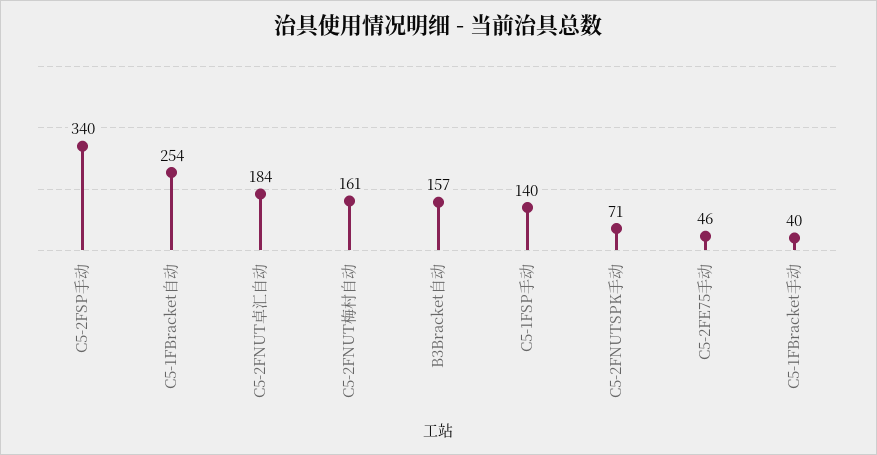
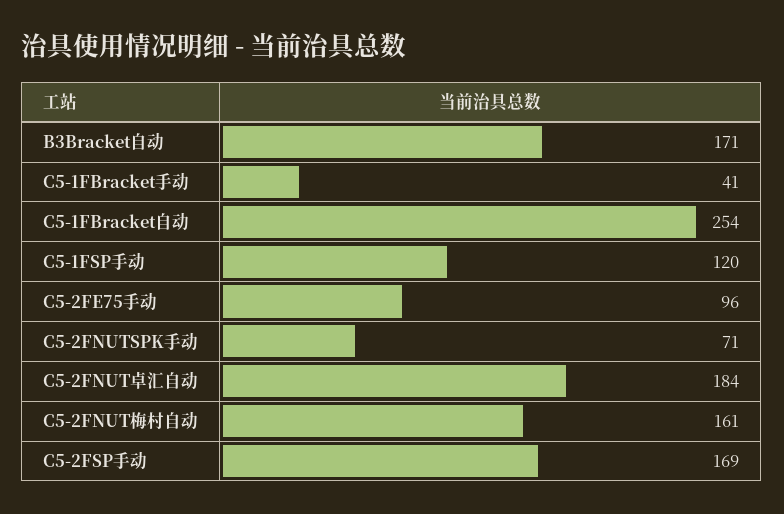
C5-2FSP手动: 340 -> 169
B3Bracket自动: 157 -> 171
C5-1FSP手动: 140 -> 120
C5-2FE75手动: 46 -> 96
C5-1FBracket手动: 40 -> 41

